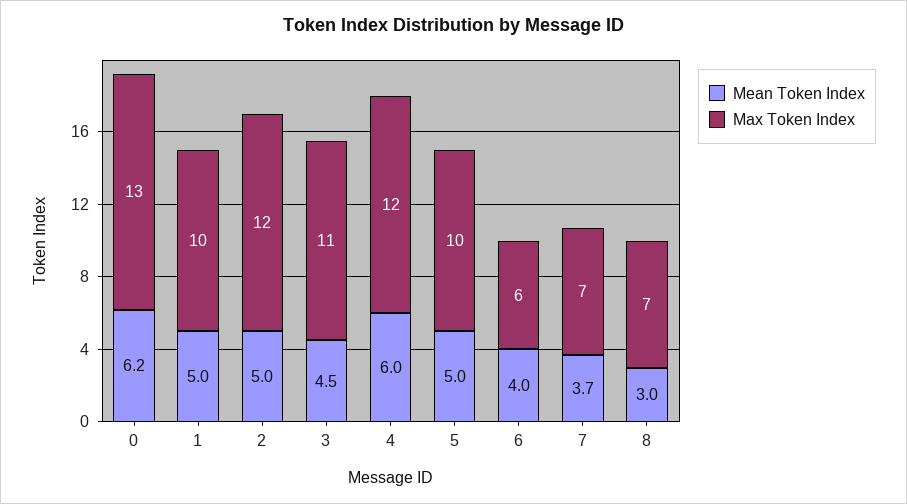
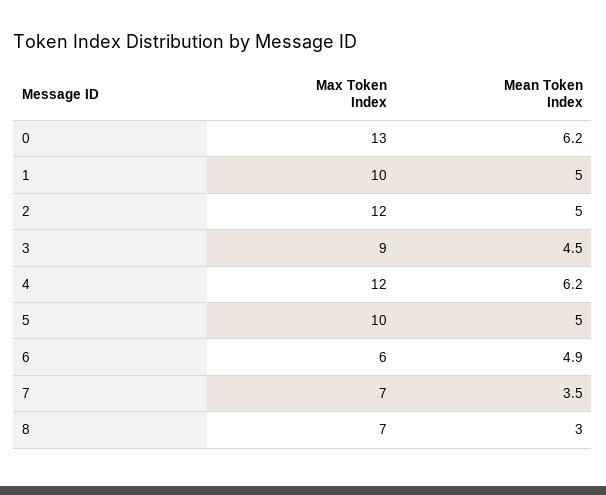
Max Token Index, 3: 11 -> 9
Mean Token Index, 4: 6 -> 6.2
Mean Token Index, 6: 4 -> 4.9
Mean Token Index, 7: 3.7 -> 3.5

